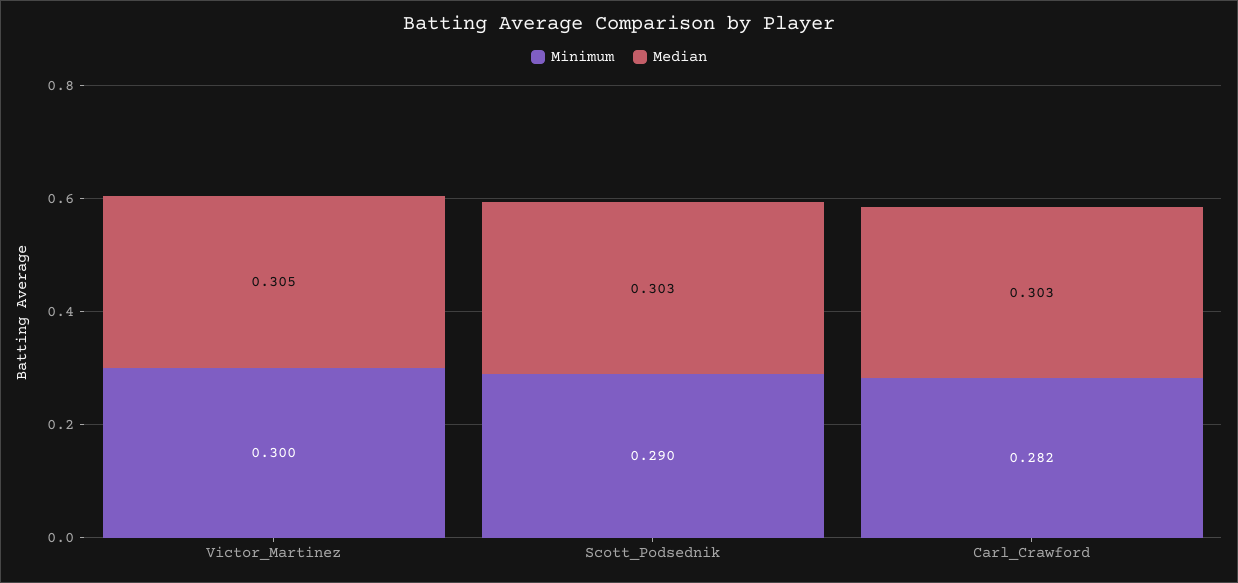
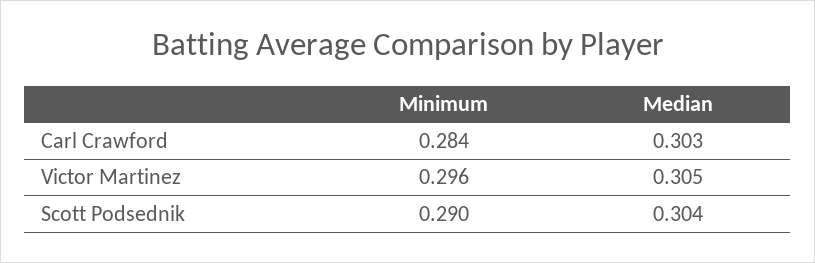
Minimum, Victor_Martinez: 0.3 -> 0.296
Median, Scott_Podsednik: 0.303 -> 0.304
Minimum, Carl_Crawford: 0.282 -> 0.284

